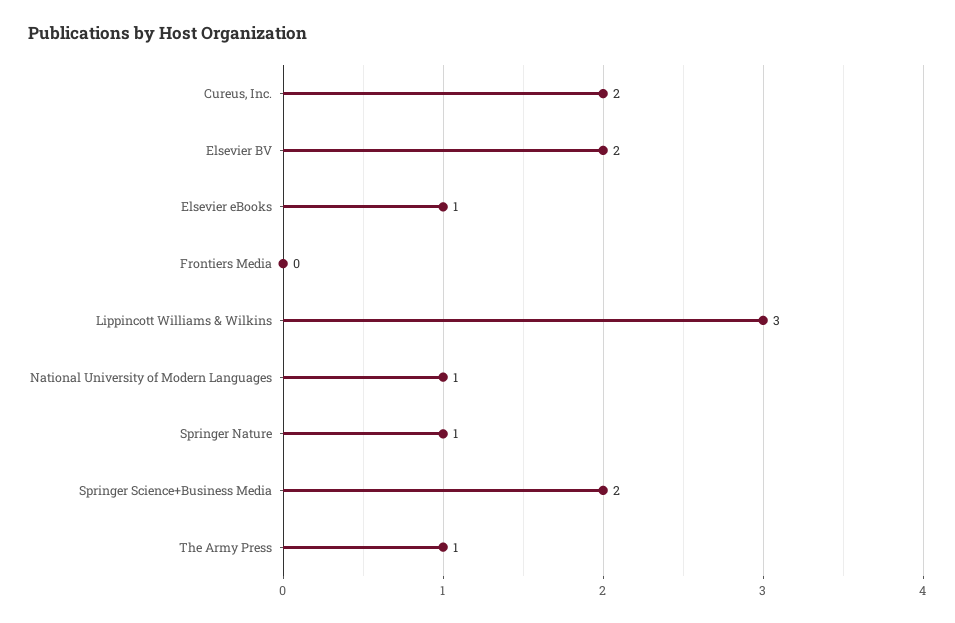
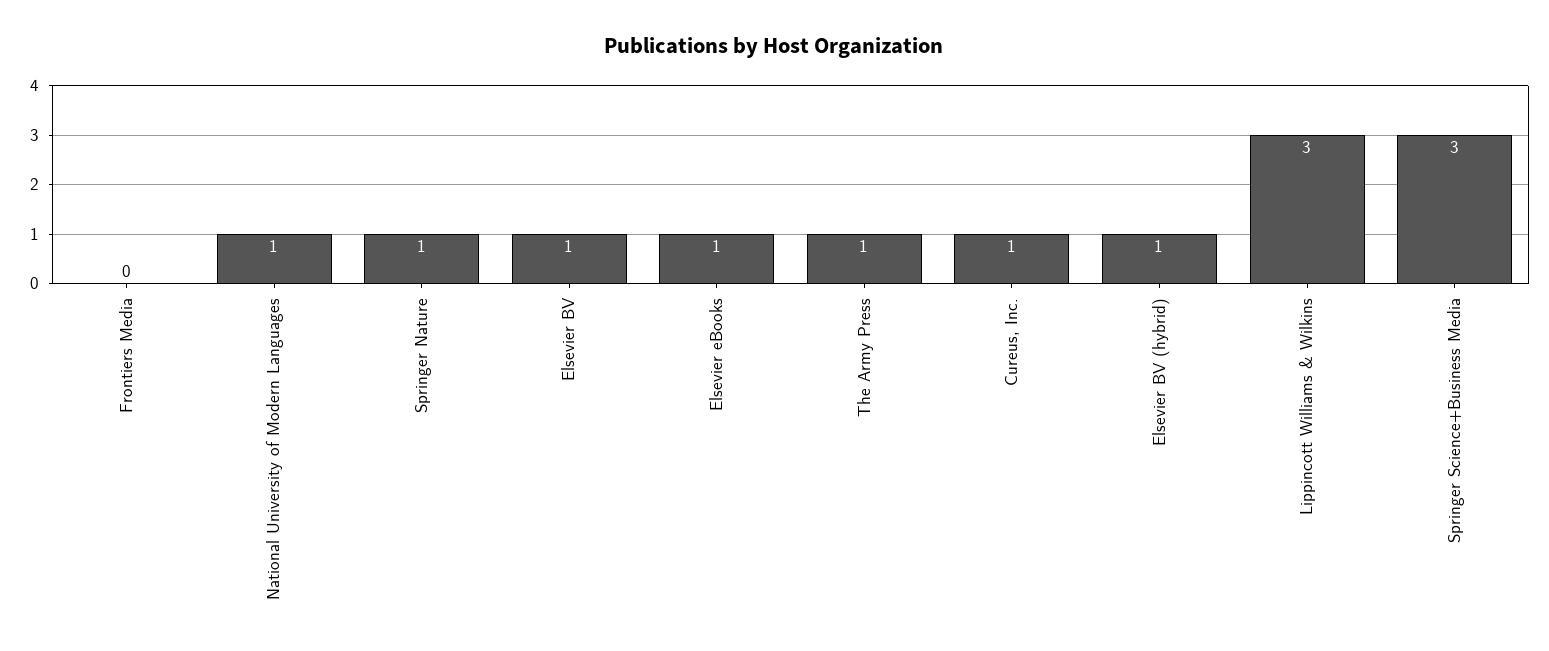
Cureus, Inc.: 2 -> 1
Elsevier BV: 2 -> 1
Springer Science+Business Media: 2 -> 3
Elsevier BV (hybrid): none -> 1

